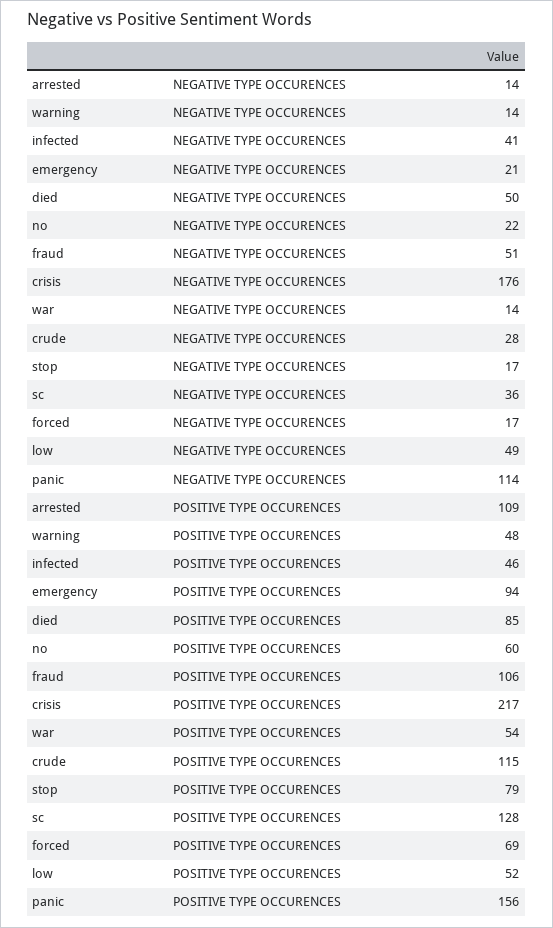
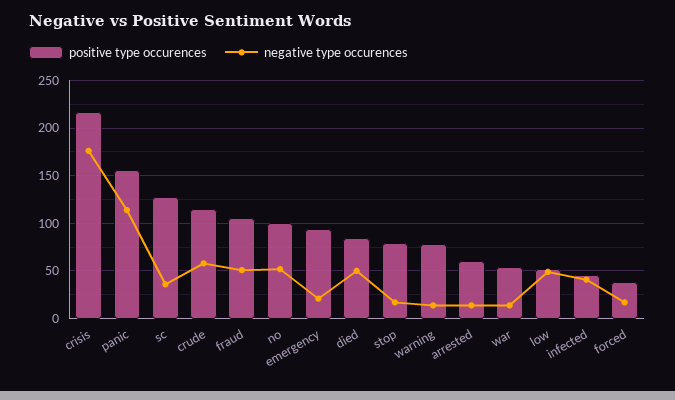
NEGATIVE TYPE OCCURENCES, no: 22 -> 50
NEGATIVE TYPE OCCURENCES, crude: 28 -> 60
POSITIVE TYPE OCCURENCES, arrested: 109 -> 60
POSITIVE TYPE OCCURENCES, warning: 48 -> 80
POSITIVE TYPE OCCURENCES, no: 60 -> 100
POSITIVE TYPE OCCURENCES, forced: 69 -> 40

